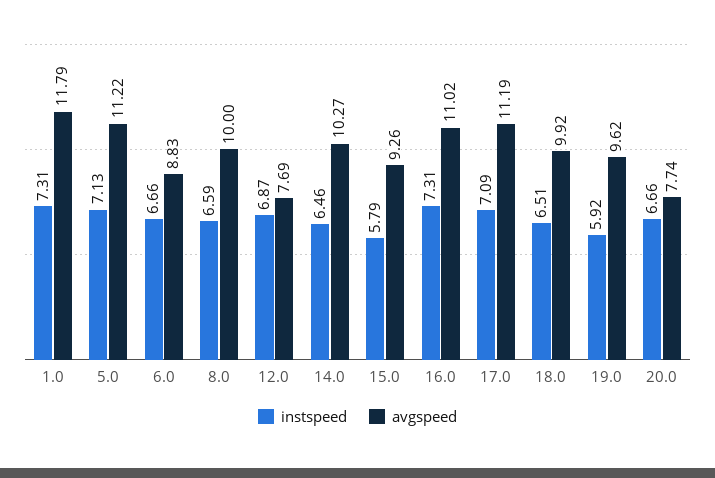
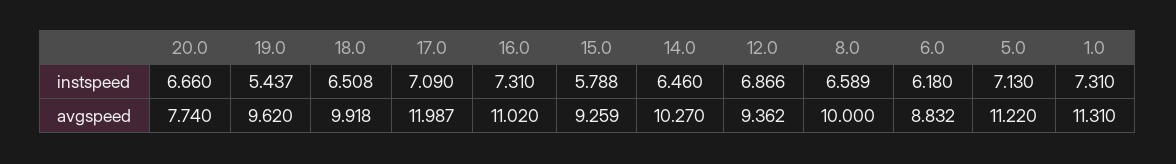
avgspeed, 1.0: 11.79 -> 11.31
instspeed, 6.0: 6.66 -> 6.18
avgspeed, 12.0: 7.69 -> 9.362
avgspeed, 17.0: 11.19 -> 11.987
instspeed, 19.0: 5.92 -> 5.437

